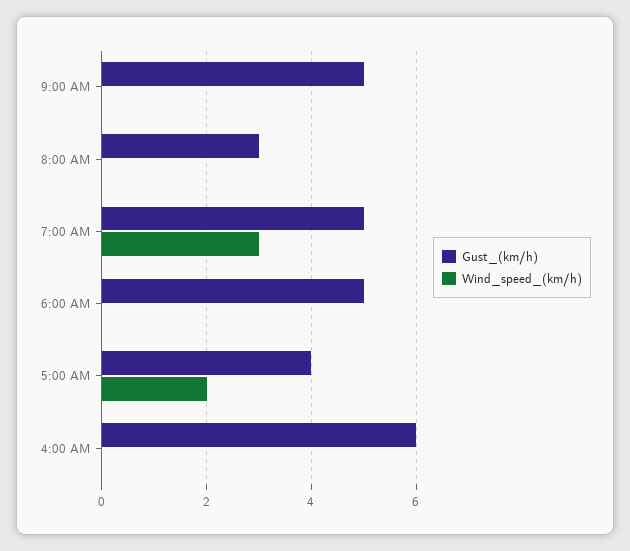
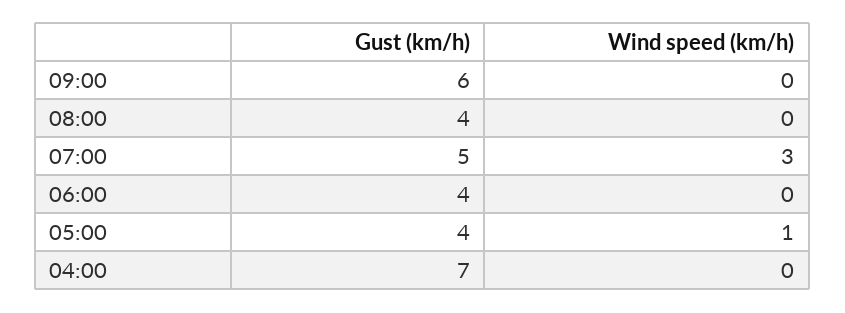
Gust_(km/h), 9:00 AM: 5 -> 6
Gust_(km/h), 8:00 AM: 3 -> 4
Gust_(km/h), 6:00 AM: 5 -> 4
Wind_speed_(km/h), 5:00 AM: 2 -> 1
Gust_(km/h), 4:00 AM: 6 -> 7

